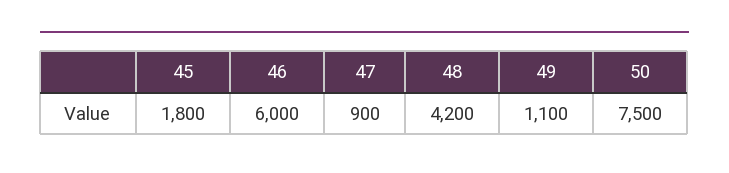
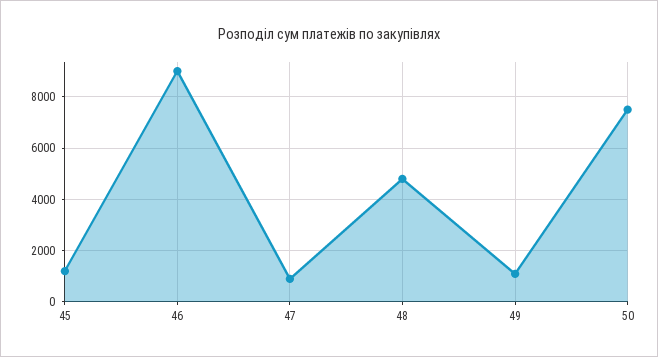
45: 1800 -> 1250
46: 6000 -> 9000
48: 4200 -> 4750

